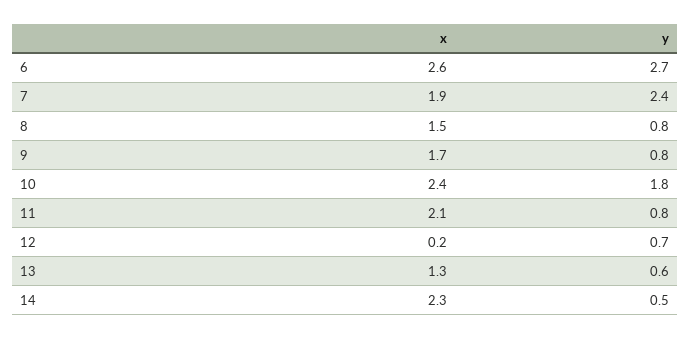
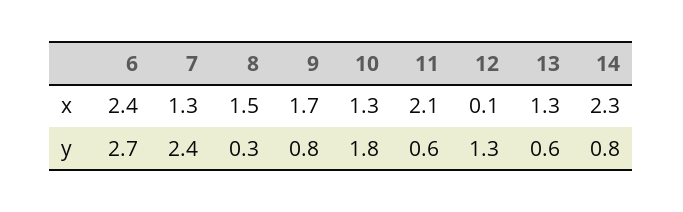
x, 6: 2.6 -> 2.4
x, 7: 1.9 -> 1.3
y, 8: 0.8 -> 0.3
x, 10: 2.4 -> 1.3
y, 11: 0.8 -> 0.6
x, 12: 0.2 -> 0.1
y, 12: 0.7 -> 1.3
y, 14: 0.5 -> 0.8

